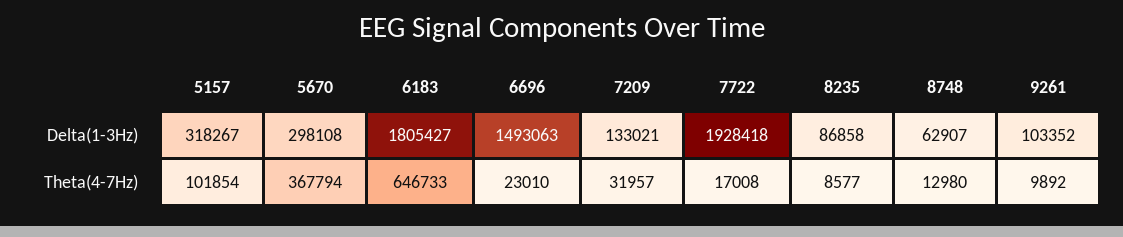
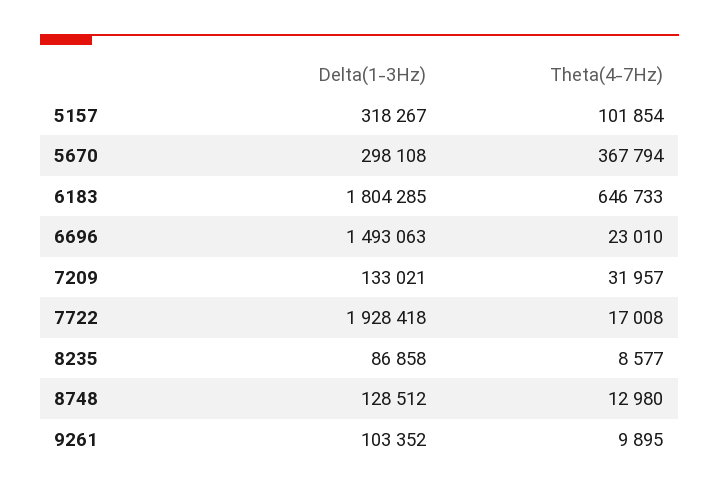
6183, Delta(1-3Hz): 1805427 -> 1804285
8748, Delta(1-3Hz): 62907 -> 128512
9261, Theta(4-7Hz): 9892 -> 9895

